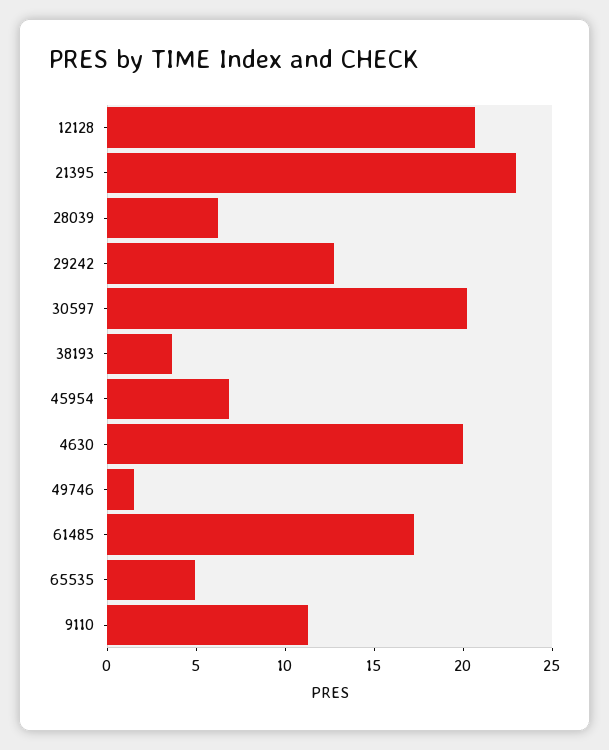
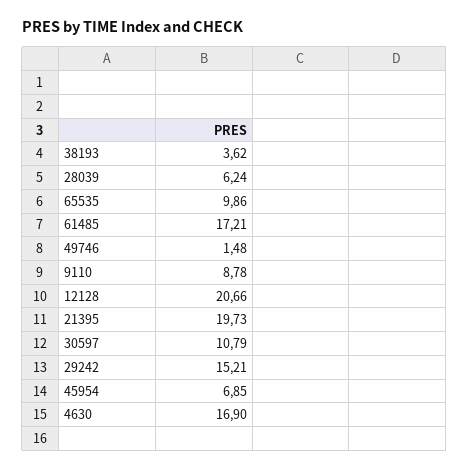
21395: 23 -> 19.73
29242: 13 -> 15.21
30597: 20 -> 10.79
4630: 20 -> 16.9
65535: 5 -> 9.86
9110: 11 -> 8.78

